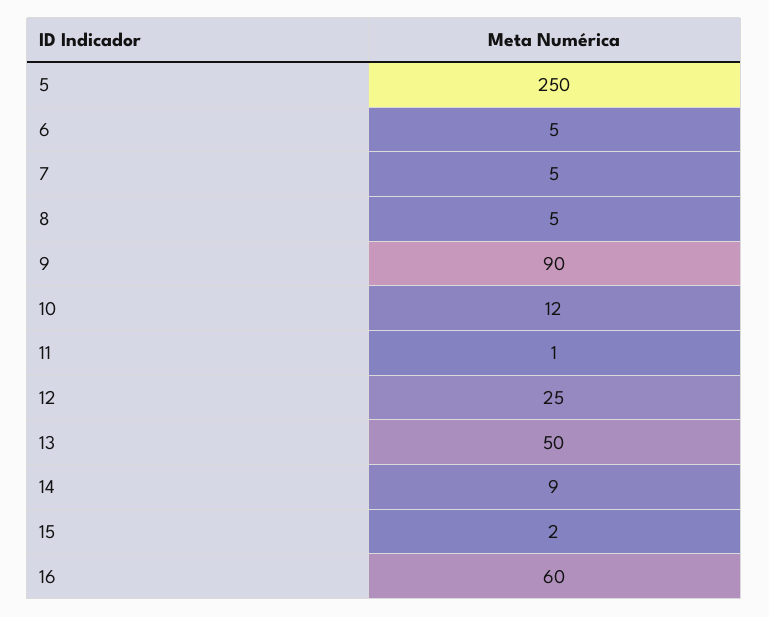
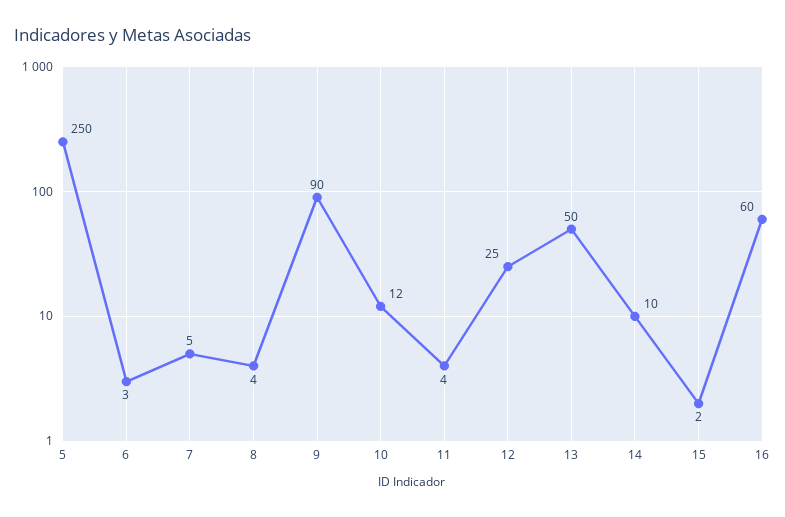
6: 5 -> 3
8: 5 -> 4
11: 1 -> 4
14: 9 -> 10

